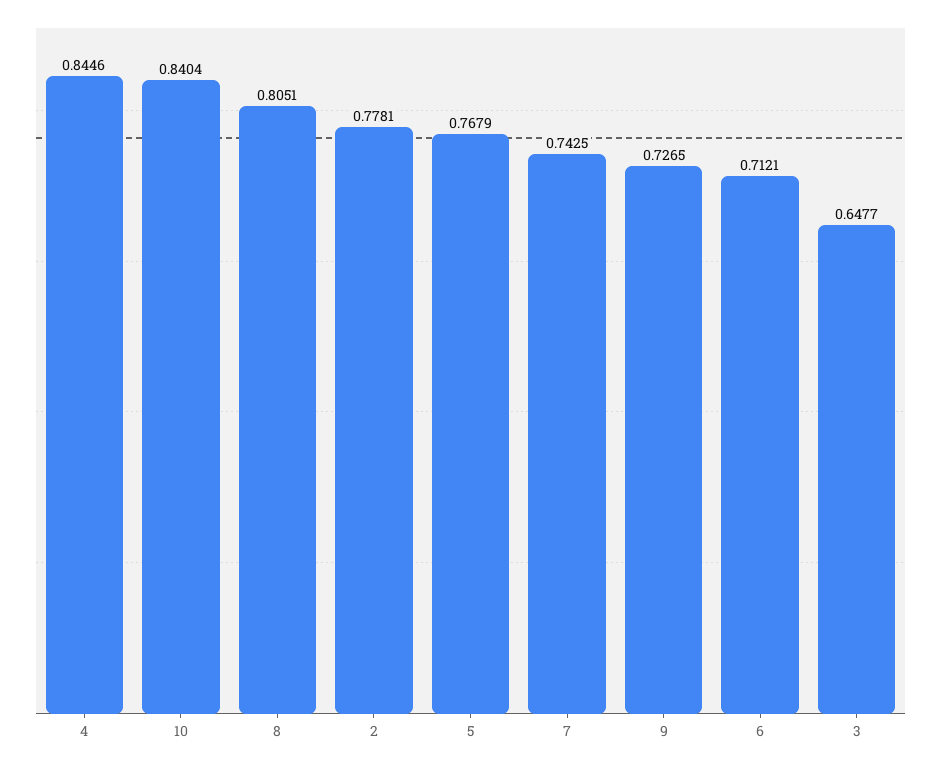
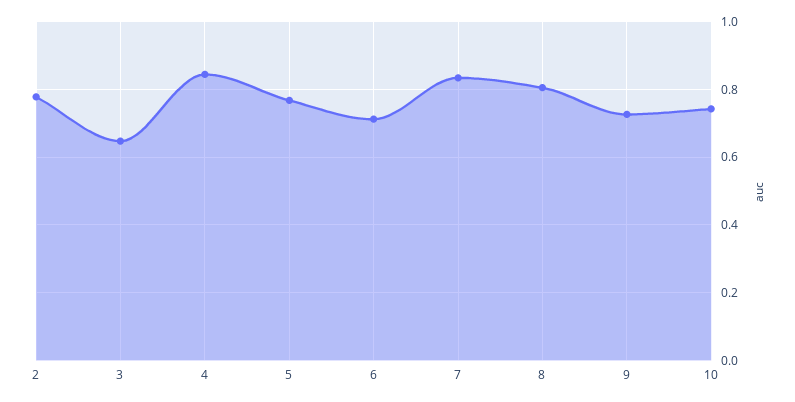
10: 0.8404 -> 0.74
7: 0.7425 -> 0.84

